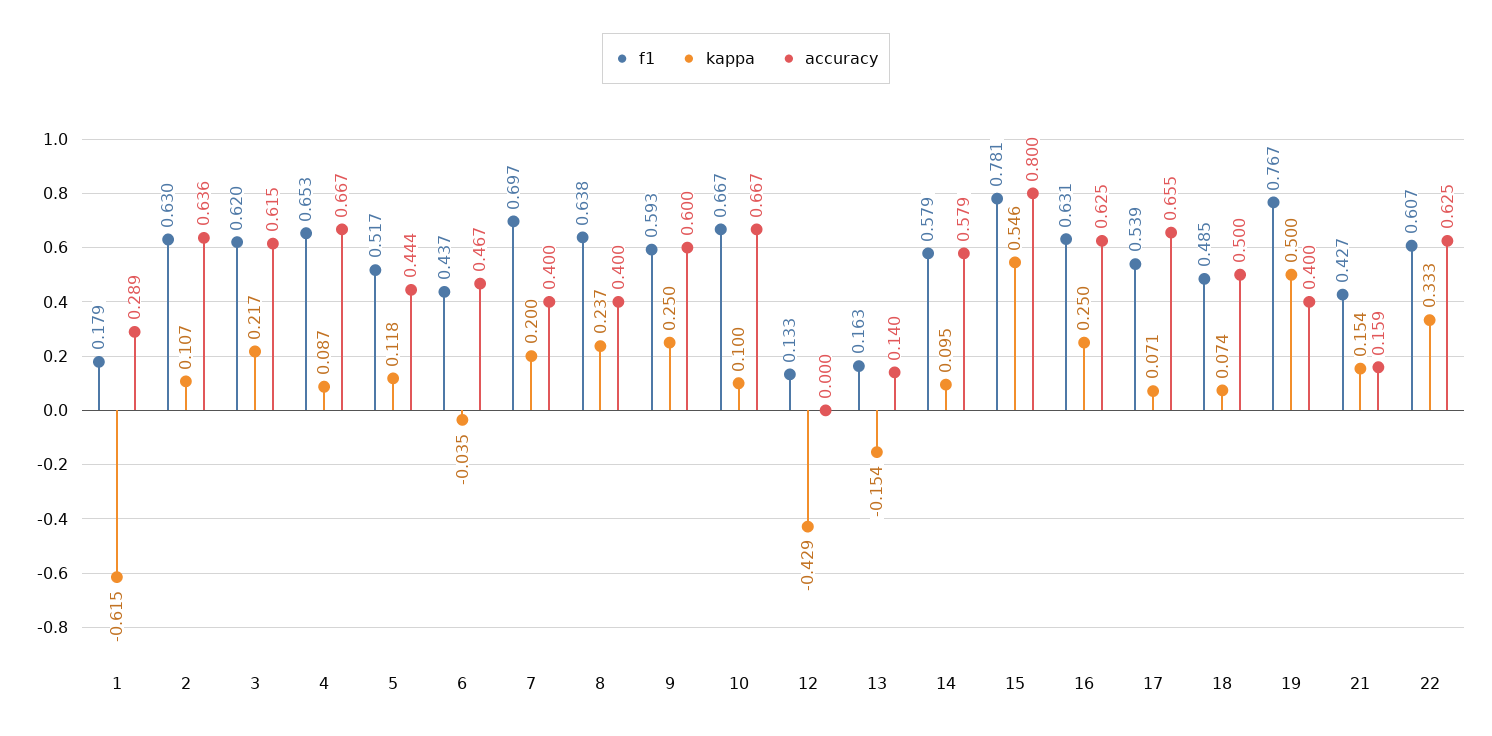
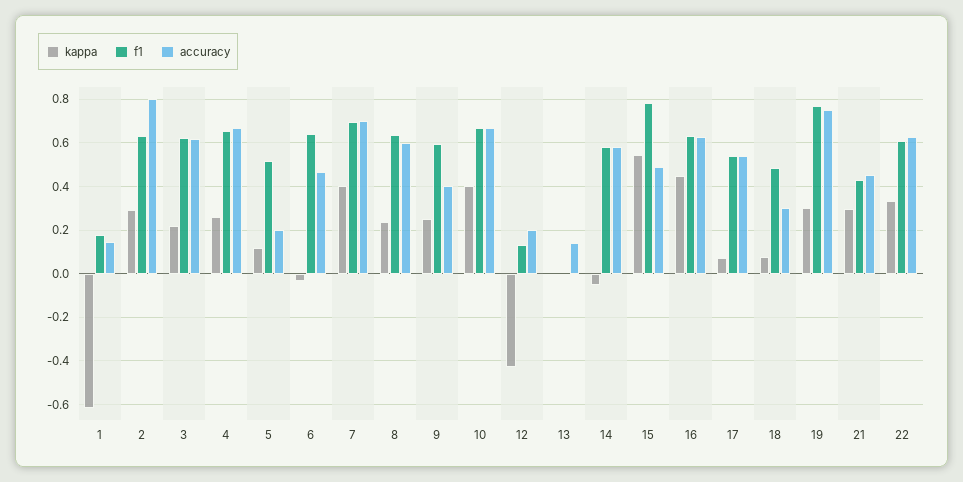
accuracy, 1: 0.289 -> 0.15
kappa, 2: 0.107 -> 0.3
accuracy, 2: 0.636 -> 0.8
kappa, 4: 0.087 -> 0.25
accuracy, 5: 0.444 -> 0.2
f1, 6: 0.437 -> 0.65
kappa, 7: 0.2 -> 0.4
accuracy, 7: 0.4 -> 0.7
accuracy, 8: 0.4 -> 0.6
accuracy, 9: 0.6 -> 0.4
kappa, 10: 0.1 -> 0.4
accuracy, 12: 0 -> 0.2
f1, 13: 0.163 -> 0
kappa, 13: -0.154 -> 0
kappa, 14: 0.095 -> -0.05
accuracy, 15: 0.8 -> 0.5
kappa, 16: 0.25 -> 0.45
accuracy, 17: 0.655 -> 0.55
accuracy, 18: 0.5 -> 0.3
kappa, 19: 0.5 -> 0.3
accuracy, 19: 0.4 -> 0.75
kappa, 21: 0.154 -> 0.3
accuracy, 21: 0.159 -> 0.45

